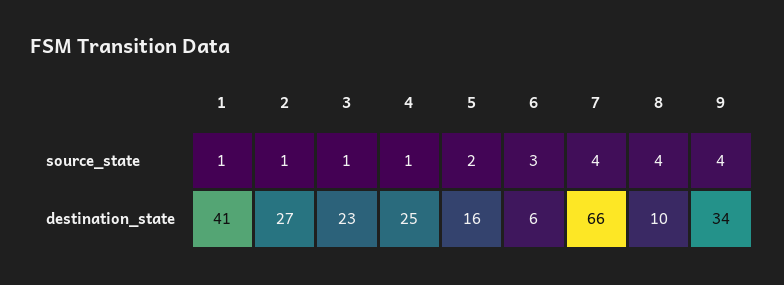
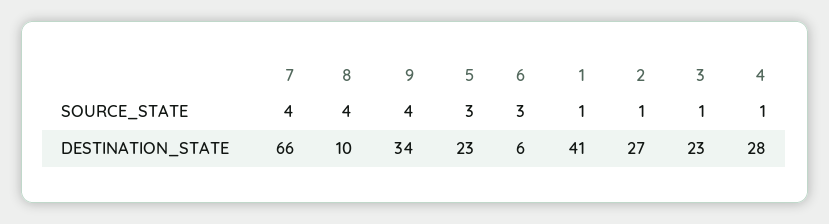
5, source_state: 2 -> 3
4, destination_state: 25 -> 28
5, destination_state: 16 -> 23

